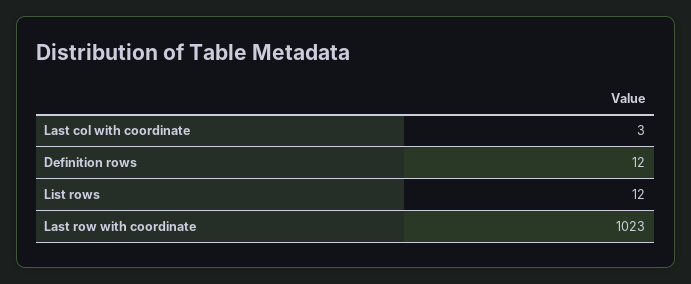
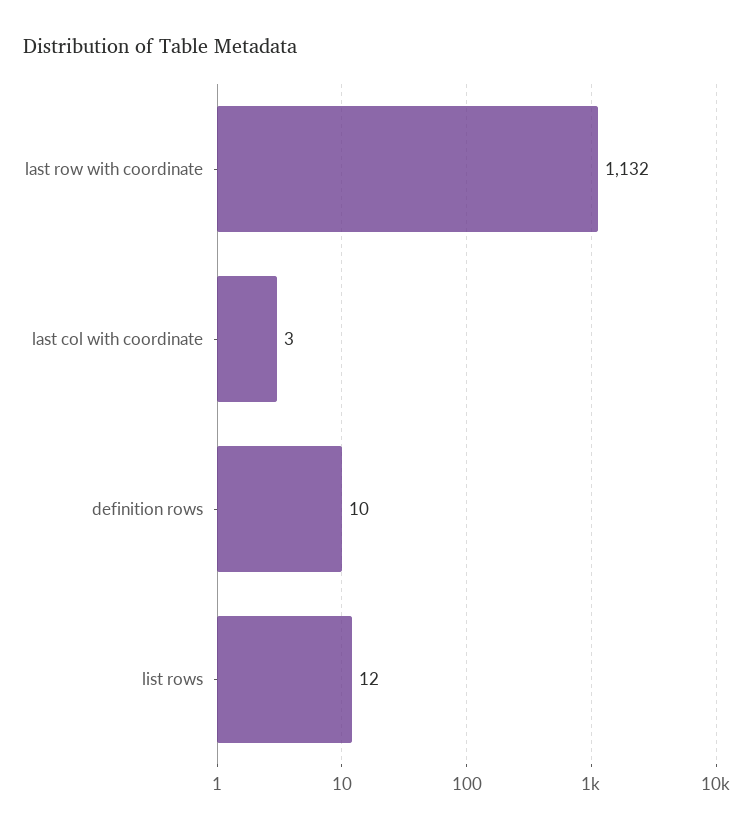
Definition rows: 12 -> 10
Last row with coordinate: 1023 -> 1132

